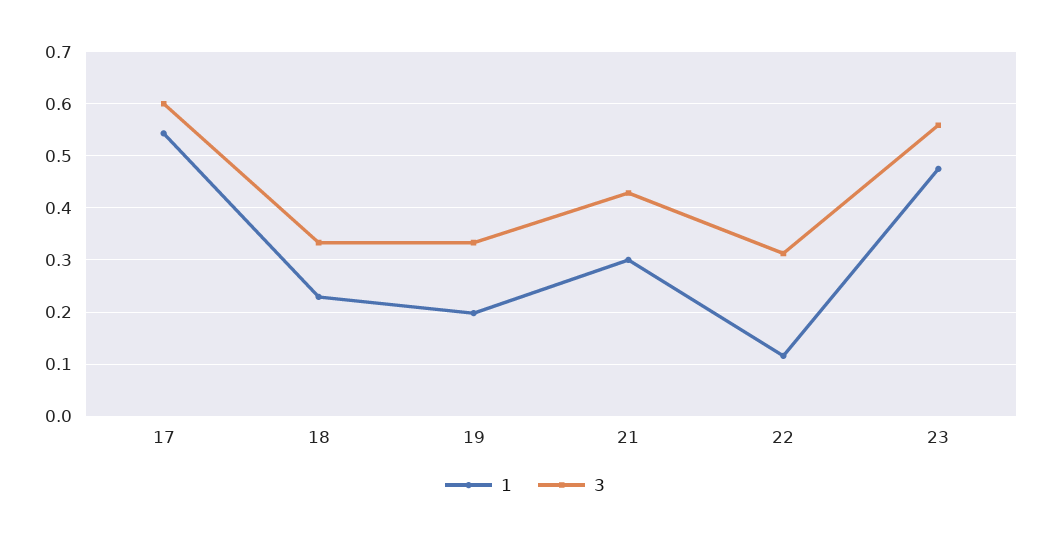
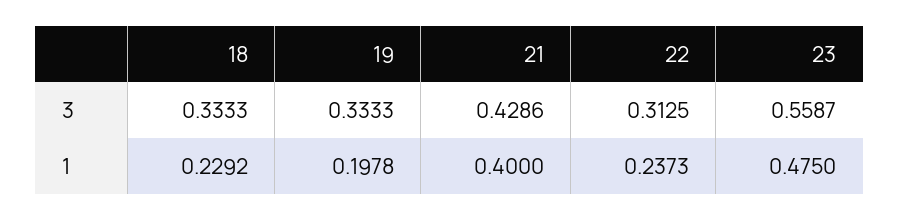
1, 17: 0.54 -> none
3, 17: 0.6 -> none
1, 21: 0.3 -> 0.4
1, 22: 0.12 -> 0.2373

